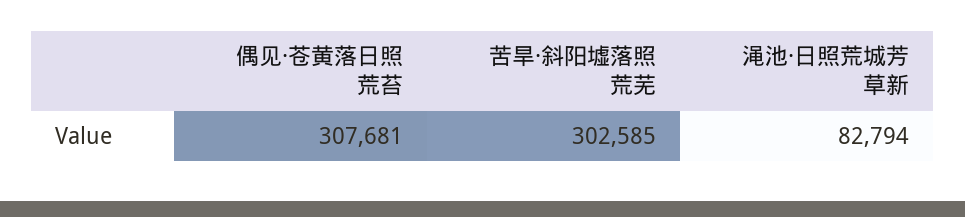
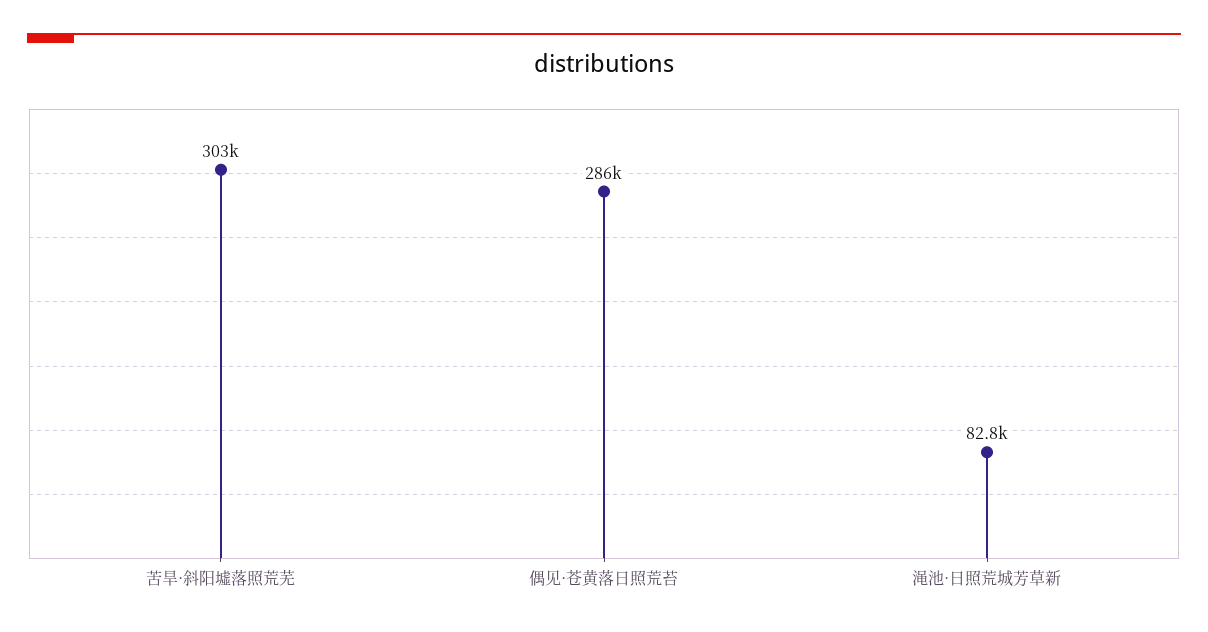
偶见·苍黄落日照荒苔: 307681 -> 286000

